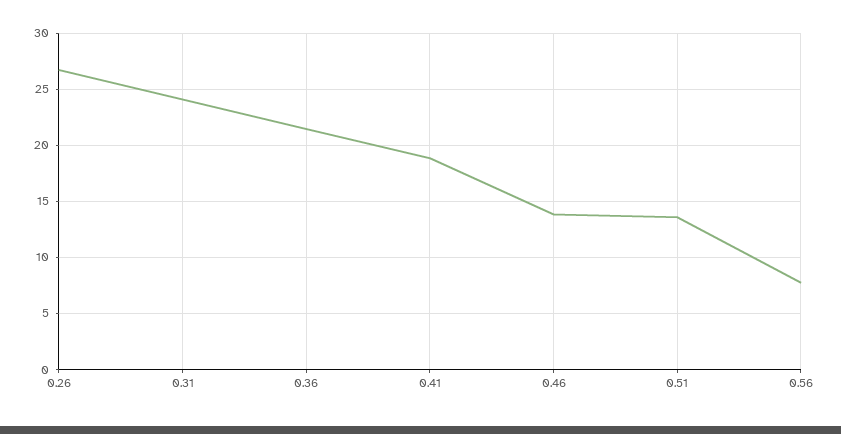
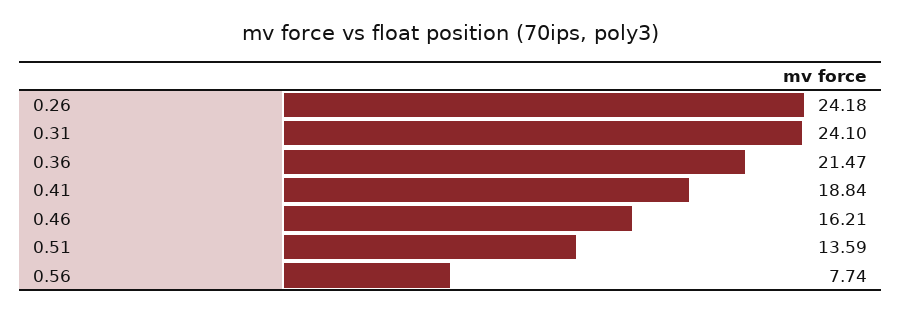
0.26: 27 -> 24.18
0.46: 14 -> 16.21

